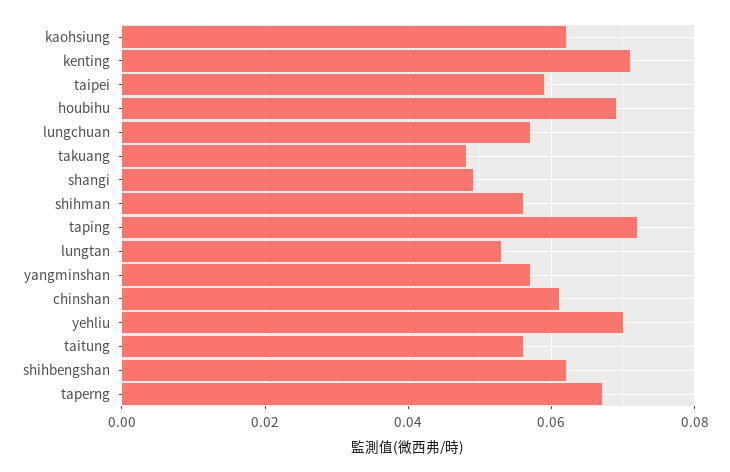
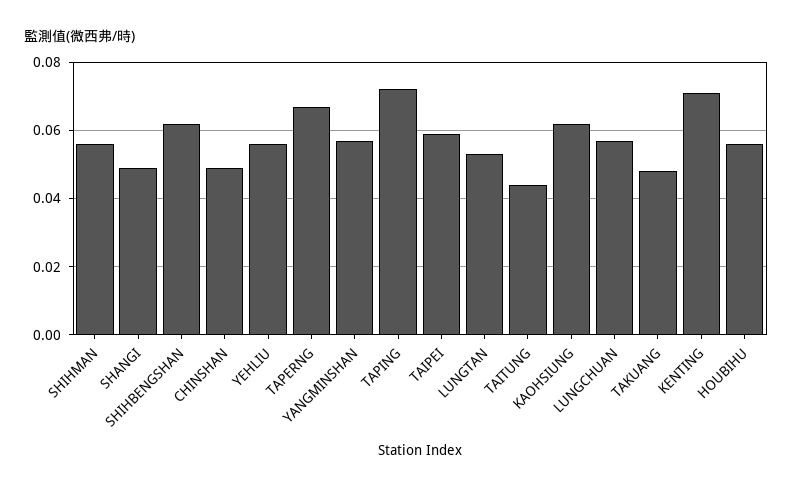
houbihu: 0.07 -> 0.055
chinshan: 0.06 -> 0.05
yehliu: 0.07 -> 0.055
taitung: 0.055 -> 0.045

